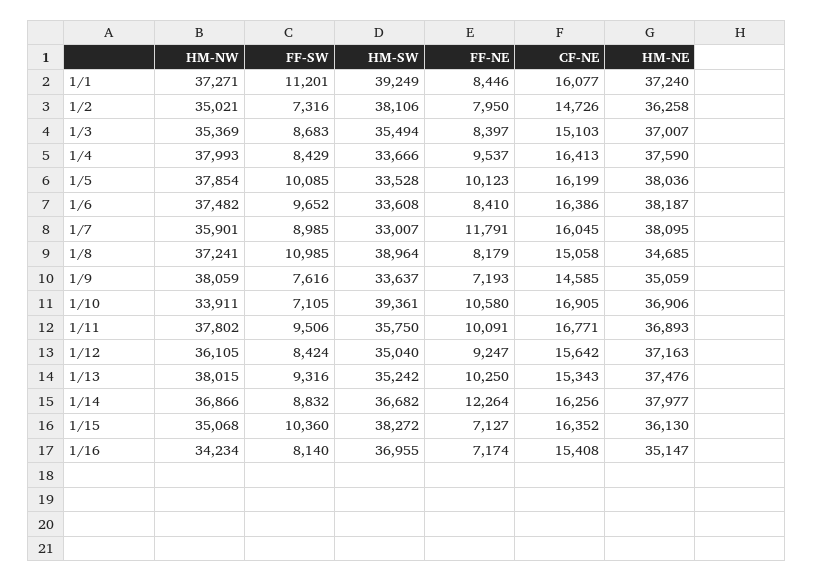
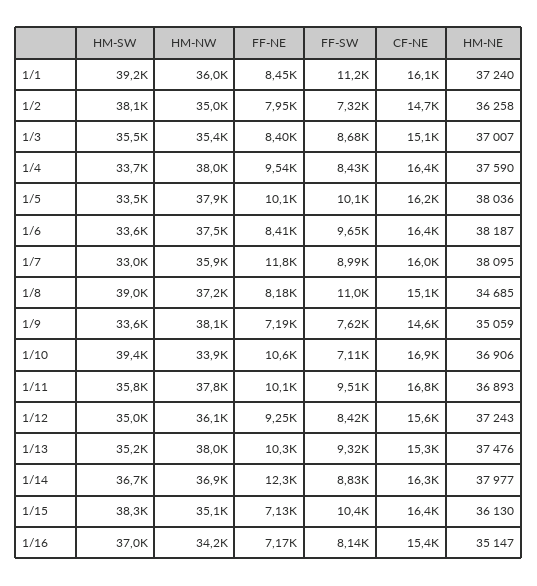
HM-NW, 1/1: 37271 -> 36000
HM-NE, 1/12: 37163 -> 37243

